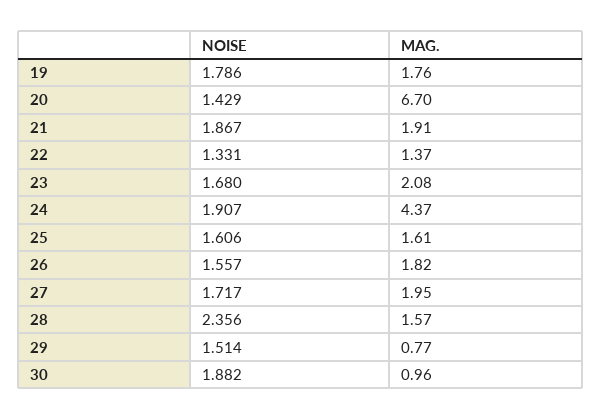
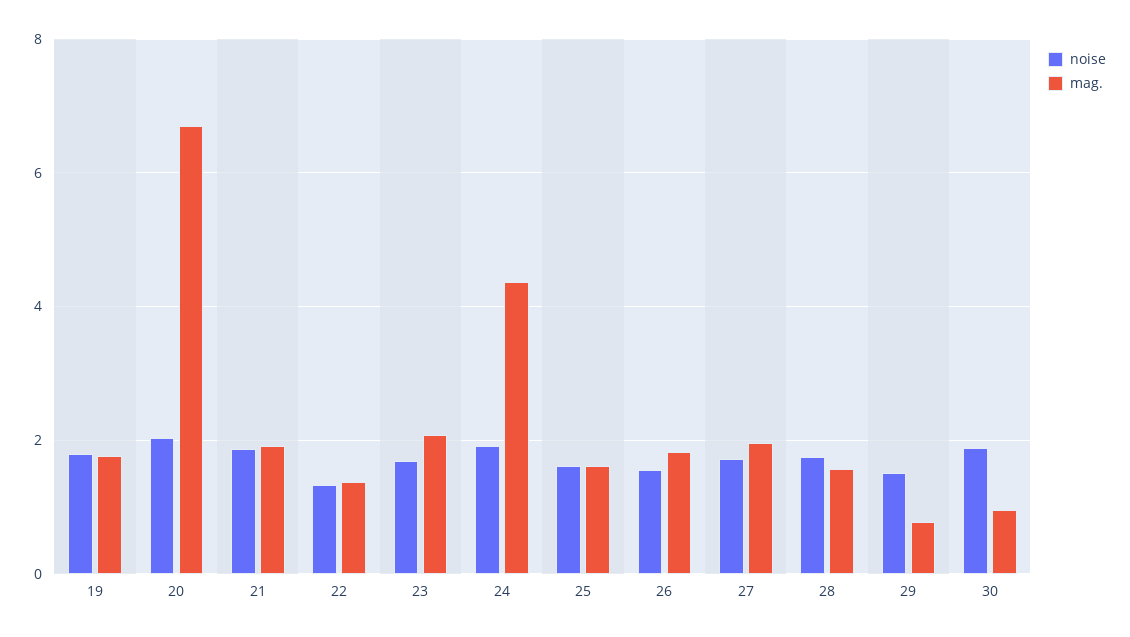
NOISE, 20: 1.429 -> 2
NOISE, 28: 2.356 -> 1.8

